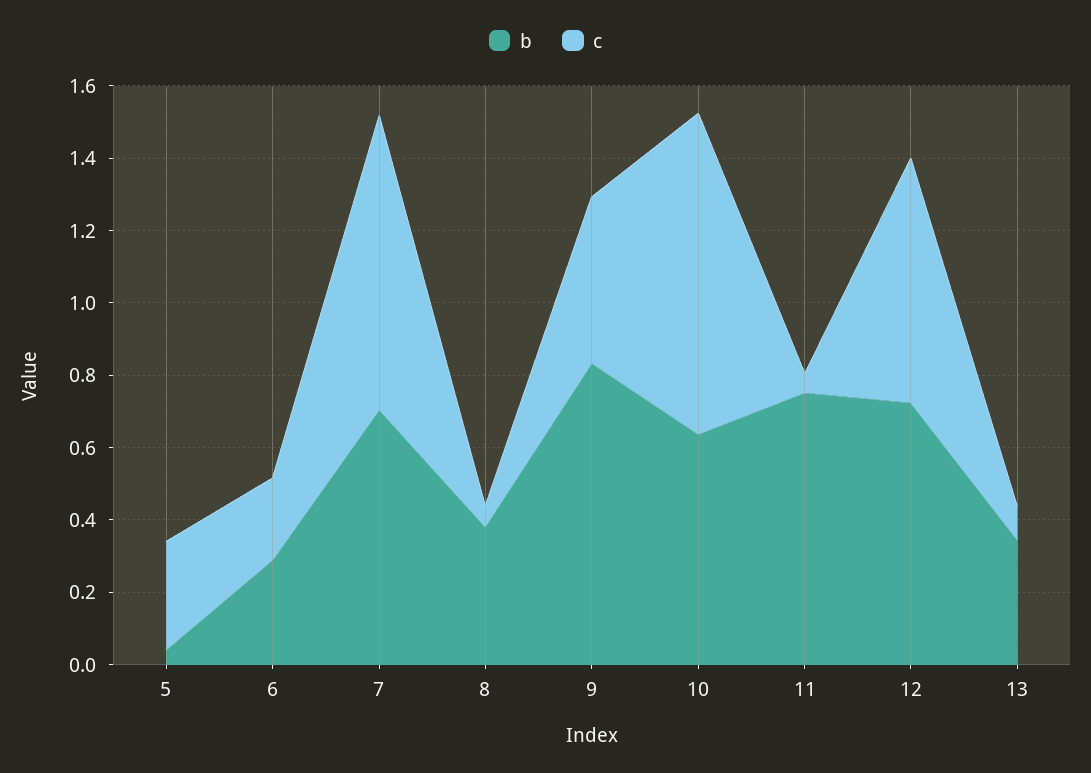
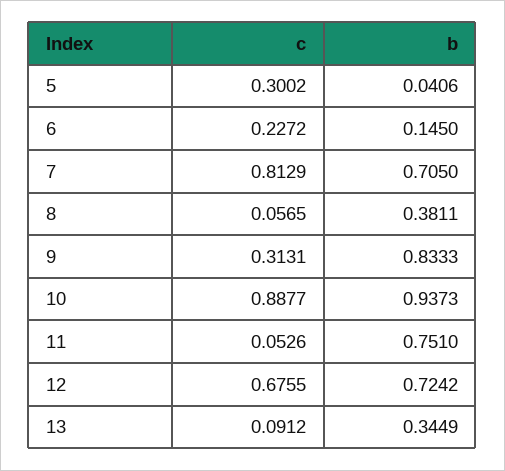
b, 6: 0.3 -> 0.145
c, 9: 0.45 -> 0.3131
b, 10: 0.65 -> 0.9373

